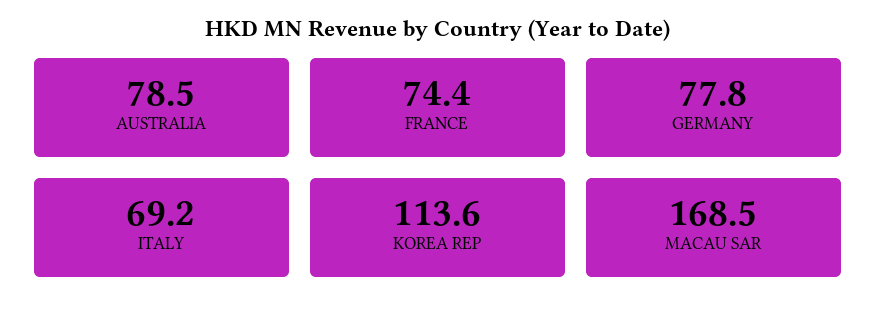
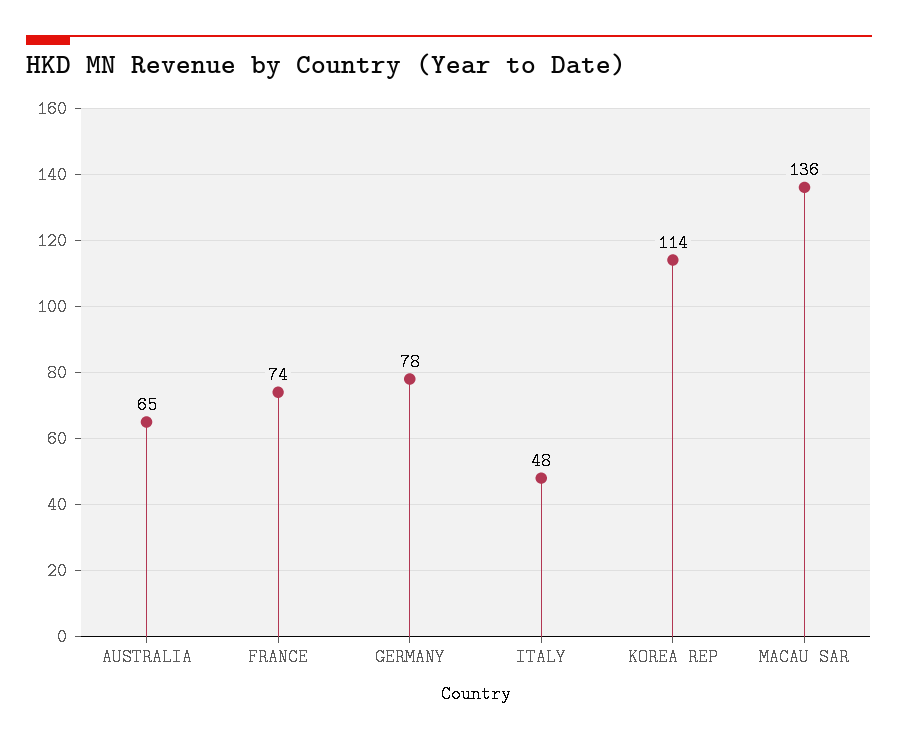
AUSTRALIA: 78.5 -> 65
ITALY: 69.2 -> 48
MACAU SAR: 168.5 -> 136

